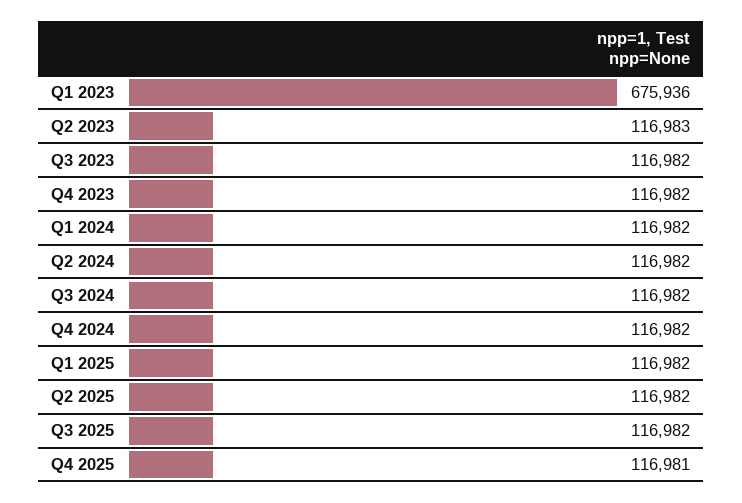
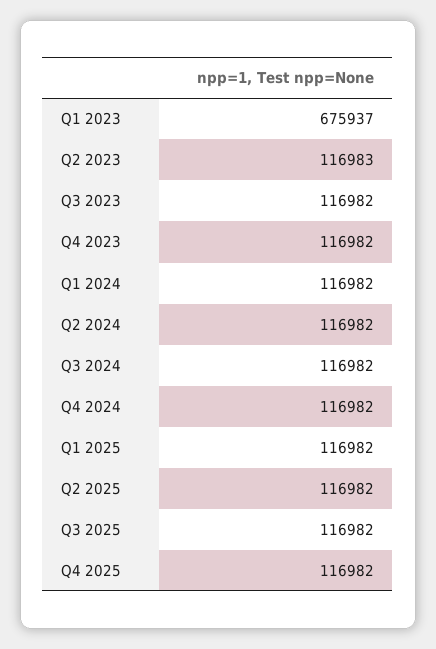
Q1 2023: 675936 -> 675937
Q4 2025: 116981 -> 116982

